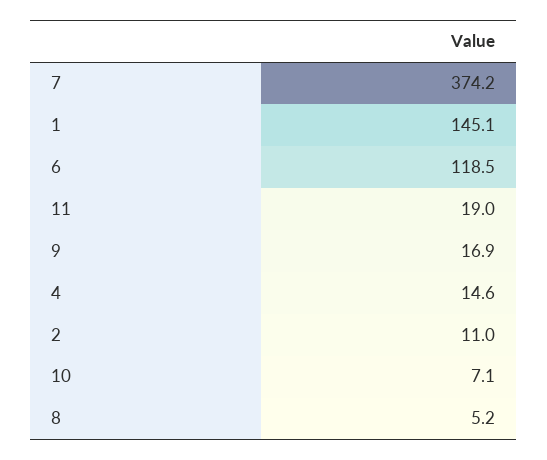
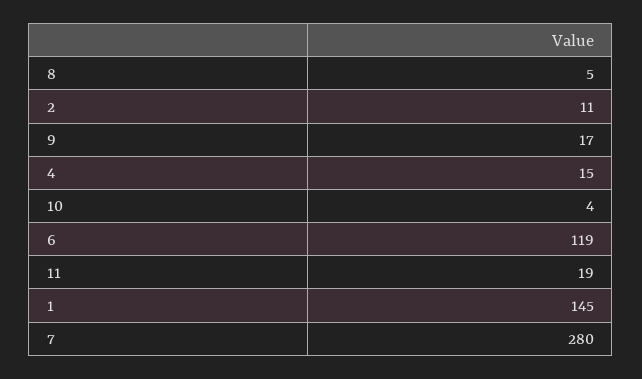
7: 374.2 -> 280
10: 7.1 -> 4

